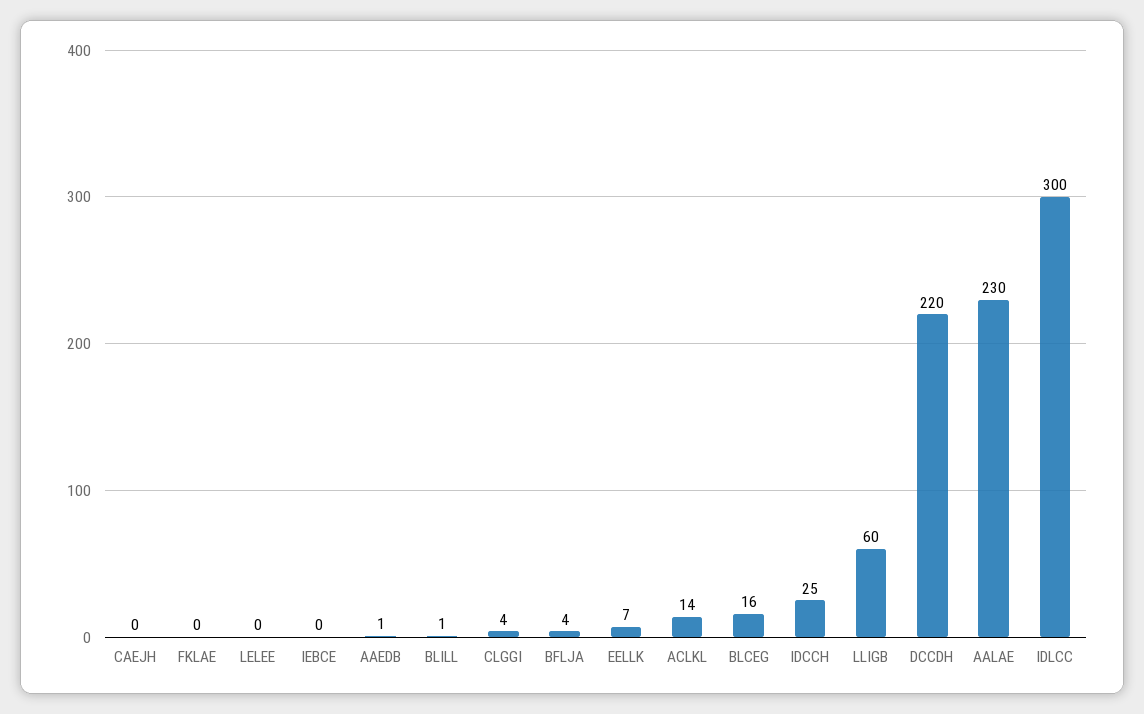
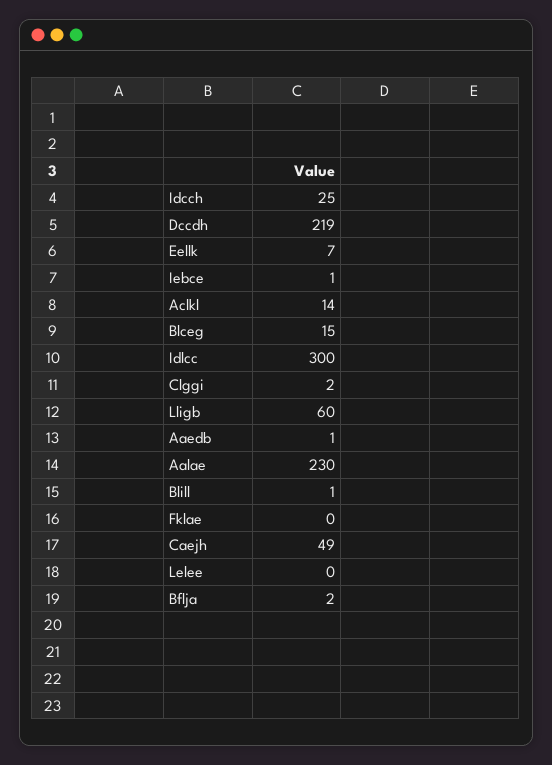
CAEJH: 0 -> 49
IEBCE: 0 -> 1
CLGGI: 4 -> 2
BFLJA: 4 -> 2
BLCEG: 16 -> 15
DCCDH: 220 -> 219

